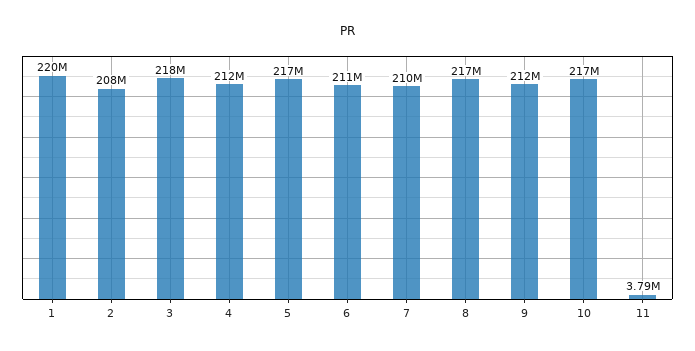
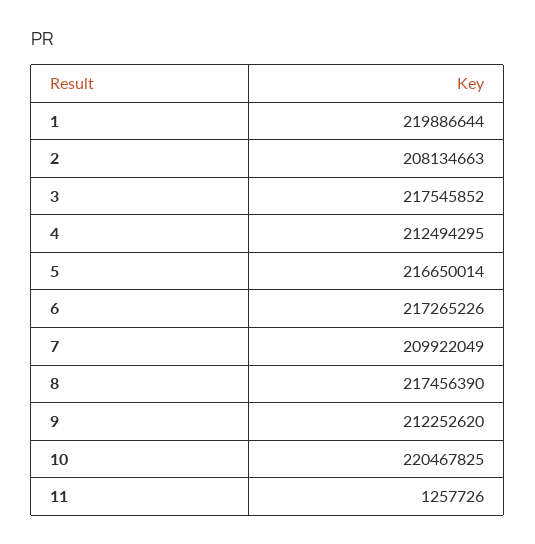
6: 211000000 -> 217265226
10: 217000000 -> 220467825
11: 3790000 -> 1257726

